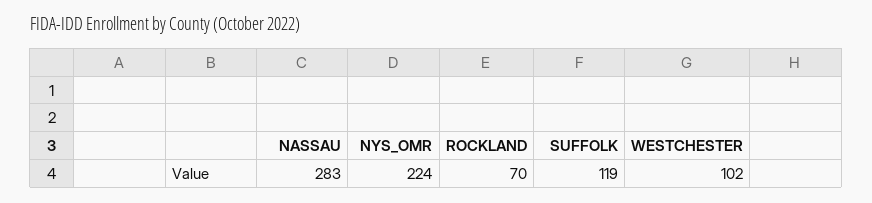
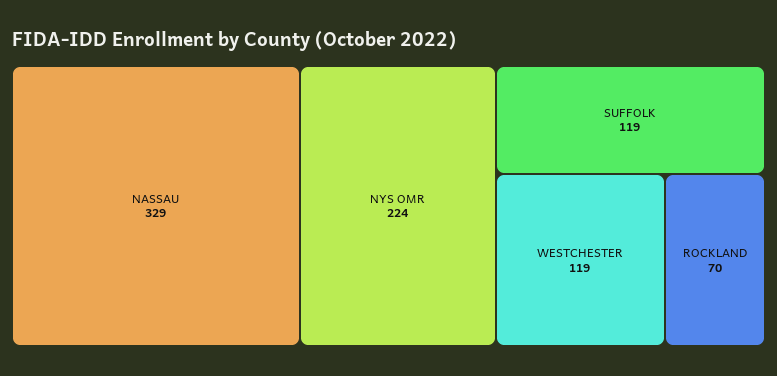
NASSAU: 283 -> 329
WESTCHESTER: 102 -> 119

